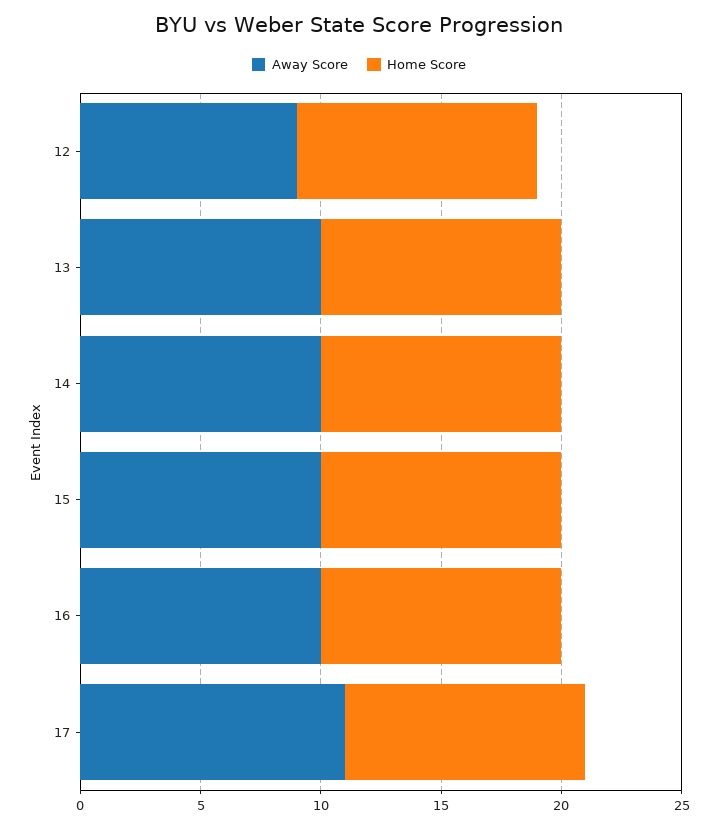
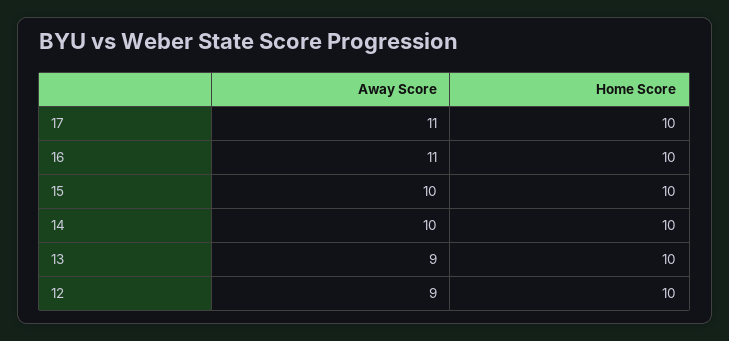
Away Score, 13: 10 -> 9
Away Score, 16: 10 -> 11

